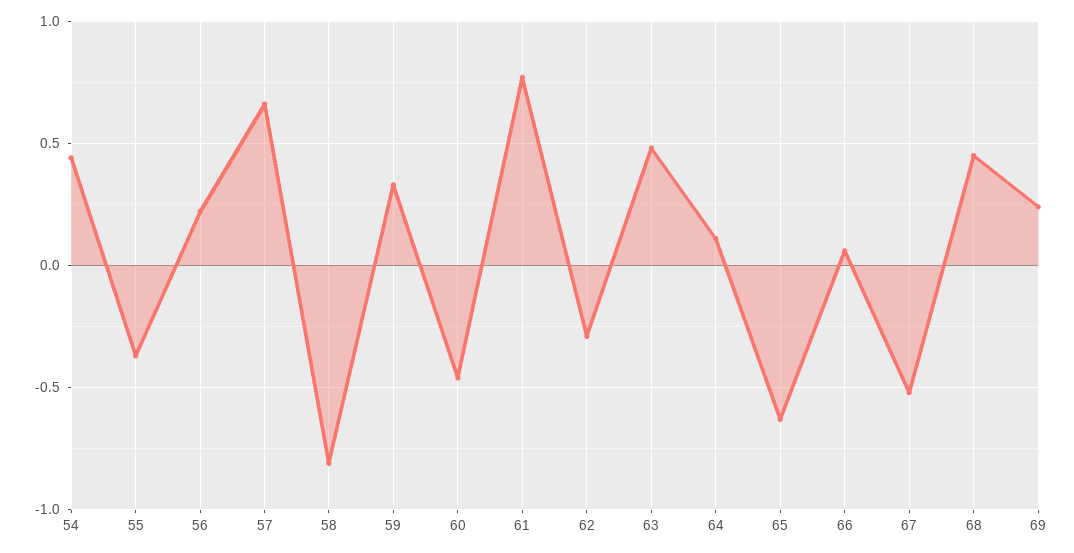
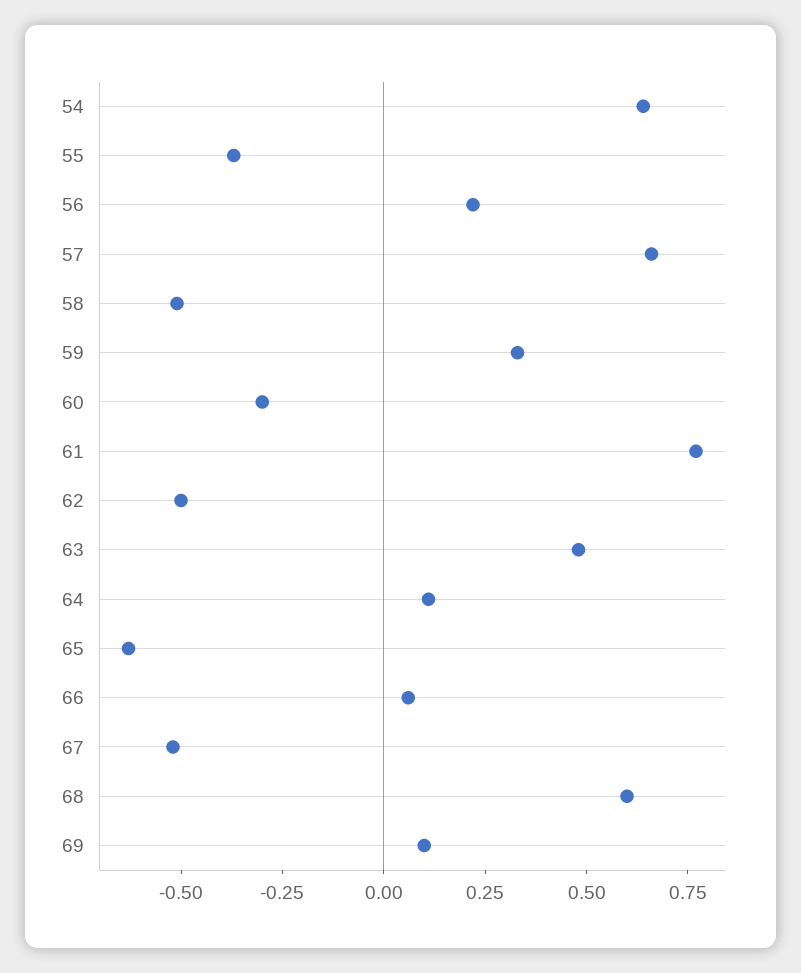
54: 0.45 -> 0.65
58: -0.8 -> -0.5
60: -0.45 -> -0.3
62: -0.3 -> -0.5
68: 0.45 -> 0.6
69: 0.25 -> 0.1

